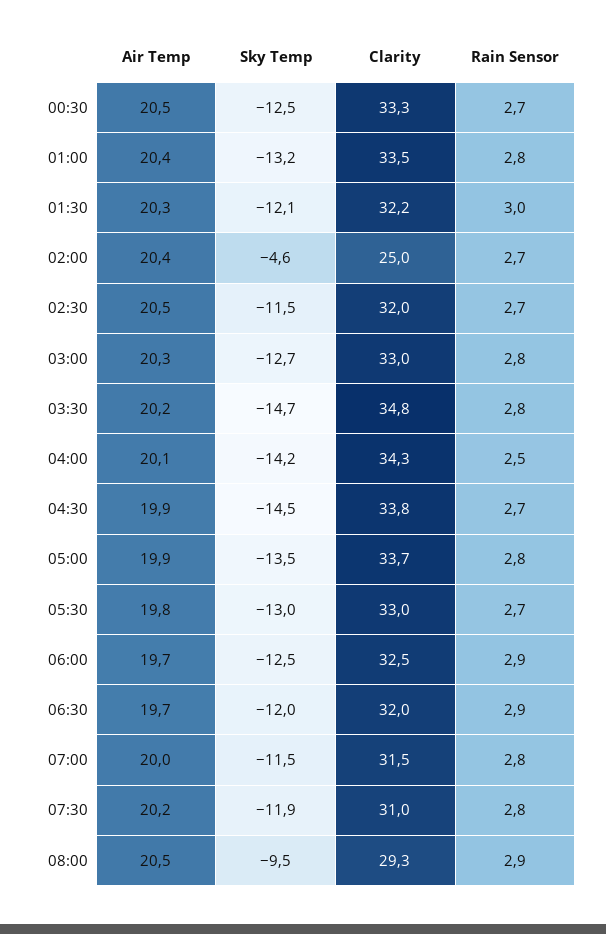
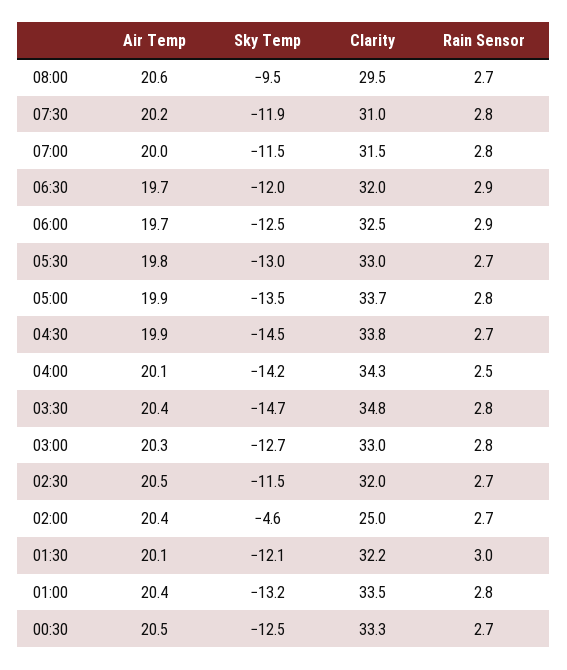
Air Temp, 01:30: 20.3 -> 20.1
Air Temp, 03:30: 20.2 -> 20.4
Air Temp, 08:00: 20.5 -> 20.6
Clarity, 08:00: 29.3 -> 29.5
Rain Sensor, 08:00: 2.9 -> 2.7

